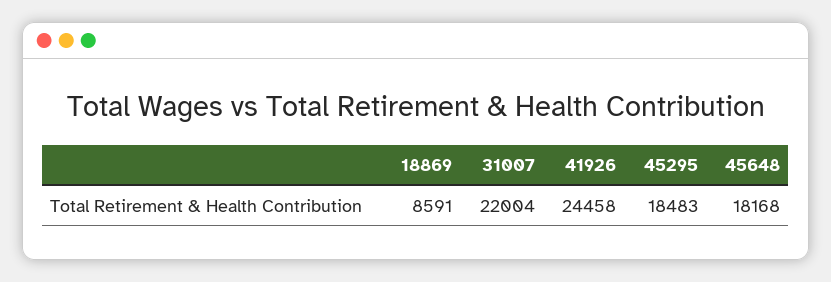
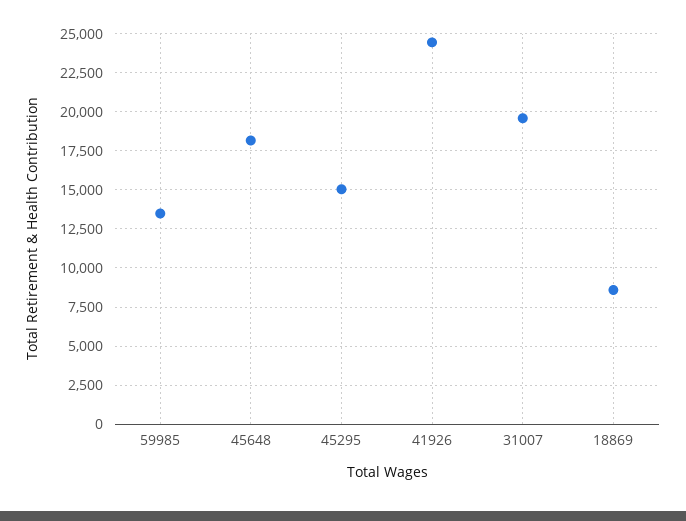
31007: 22004 -> 19500
45295: 18483 -> 15000
59985: none -> 13500

